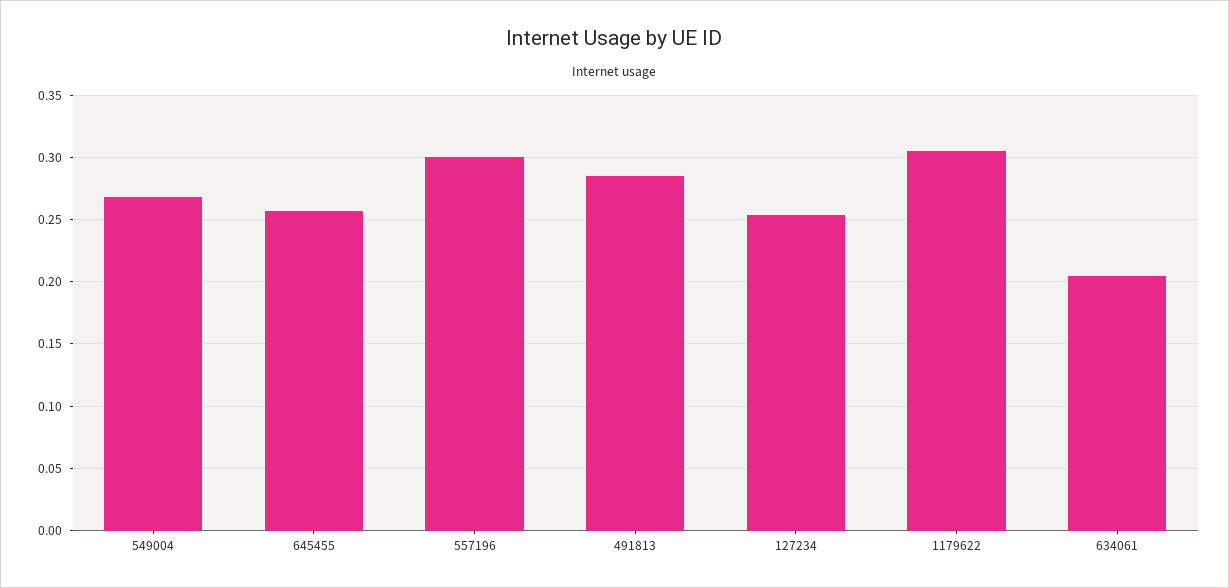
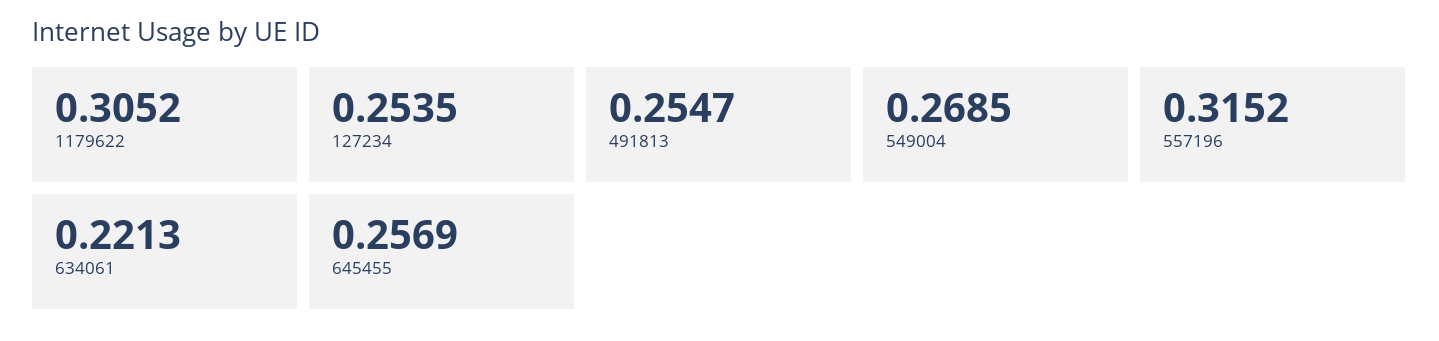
557196: 0.3 -> 0.3152
491813: 0.285 -> 0.2547
634061: 0.205 -> 0.2213

